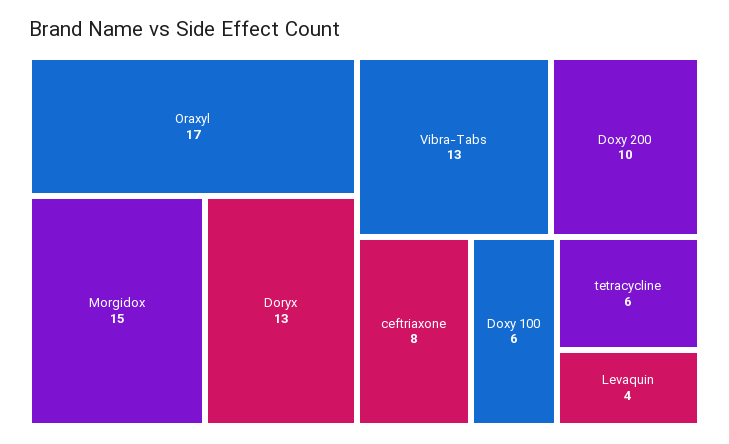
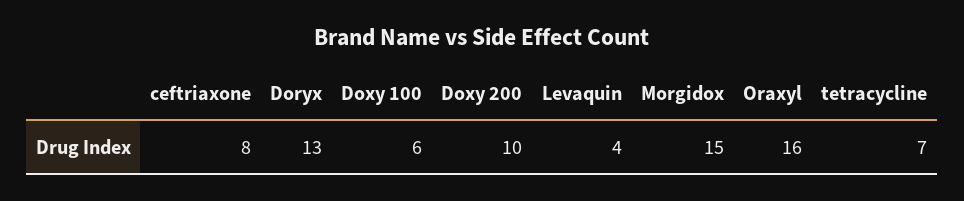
Oraxyl: 17 -> 16
Vibra-Tabs: 13 -> none
tetracycline: 6 -> 7

